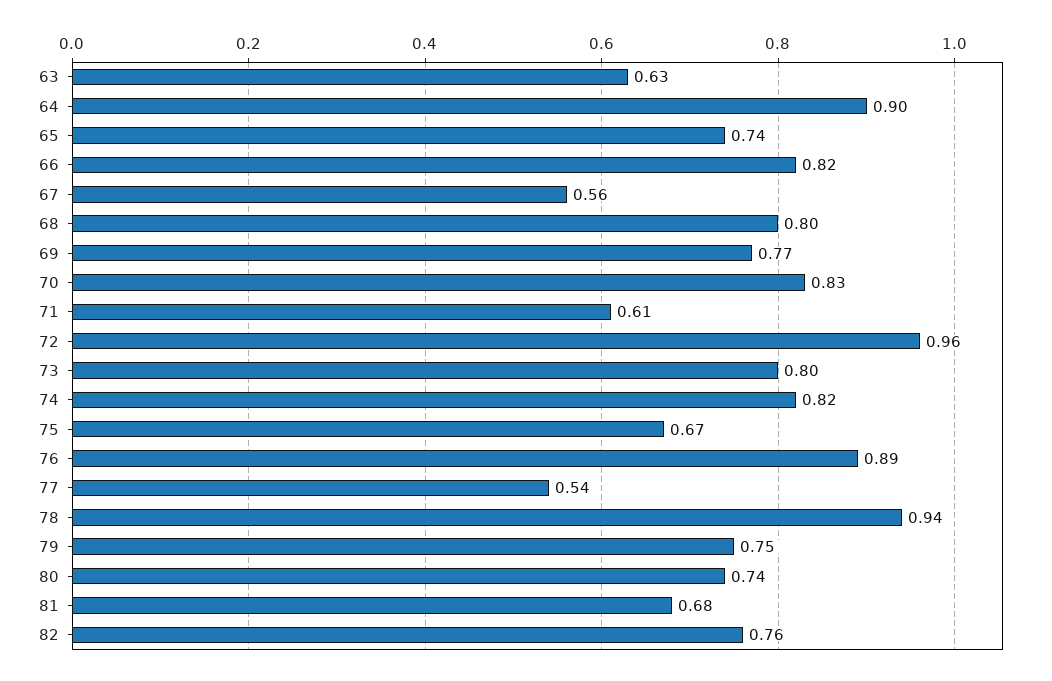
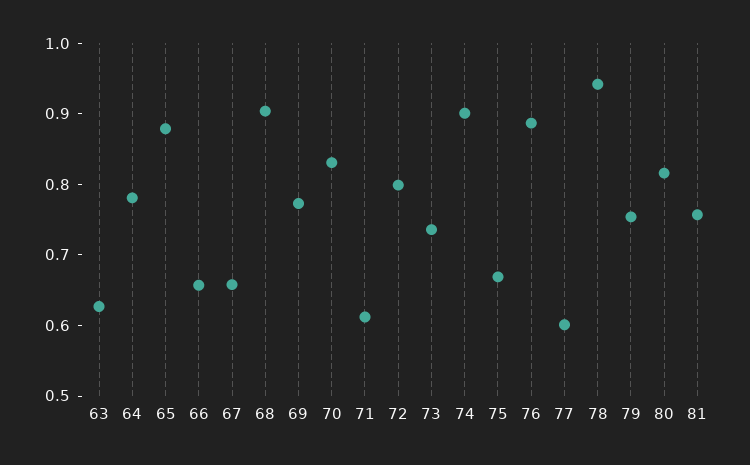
64: 0.9 -> 0.78
65: 0.74 -> 0.88
66: 0.82 -> 0.66
67: 0.56 -> 0.66
68: 0.8 -> 0.9
72: 0.96 -> 0.8
73: 0.8 -> 0.74
74: 0.82 -> 0.9
77: 0.54 -> 0.6
80: 0.74 -> 0.82
81: 0.68 -> 0.76
82: 0.76 -> none

